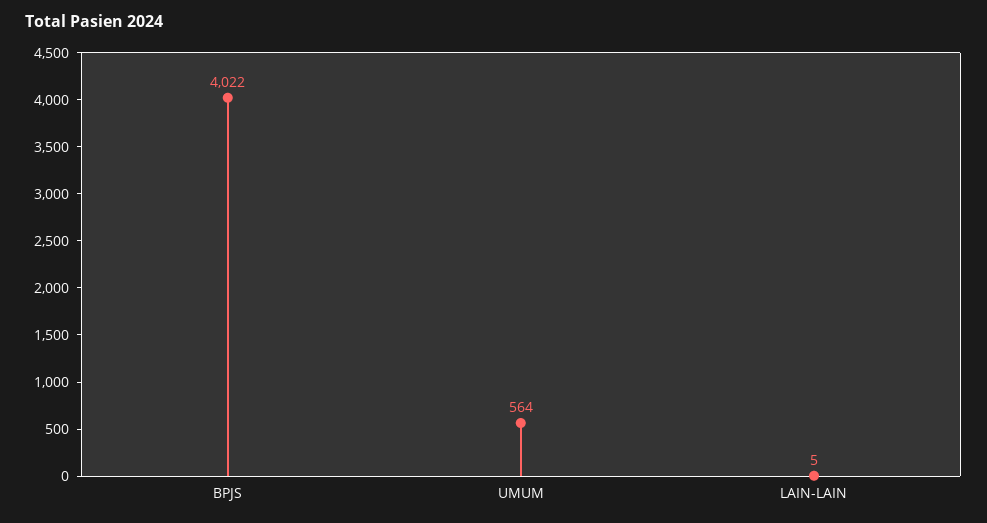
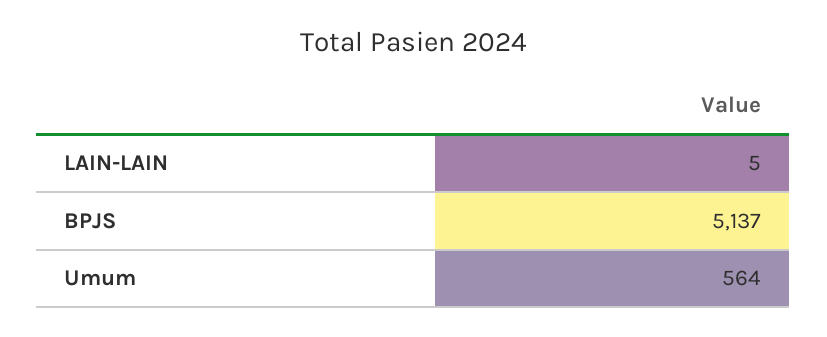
BPJS: 4022 -> 5137

